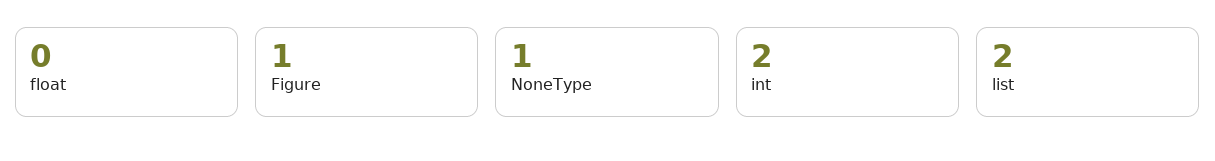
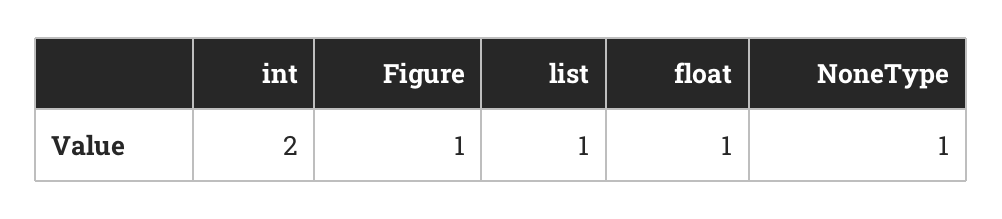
float: 0 -> 1
list: 2 -> 1

